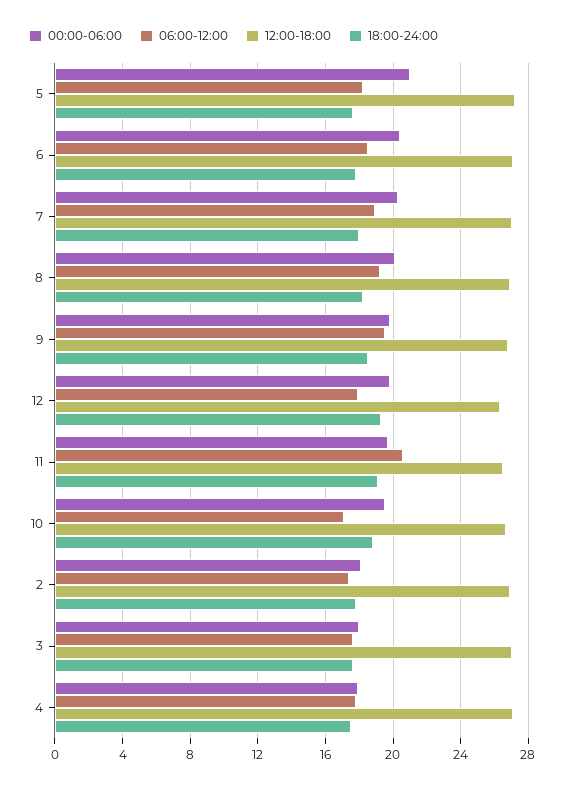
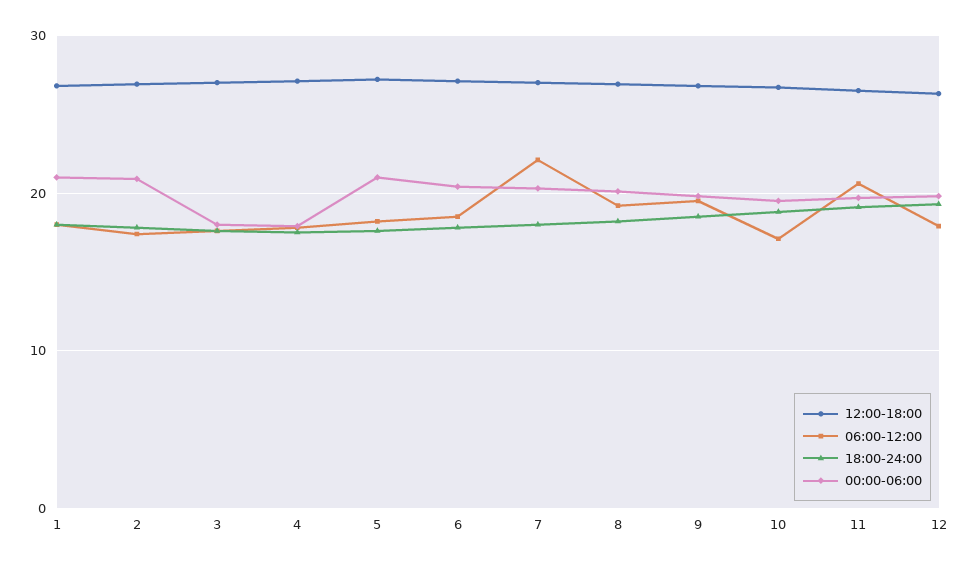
06:00-12:00, 7: 19 -> 22
00:00-06:00, 2: 18 -> 21
12:00-18:00, 1: none -> 27
06:00-12:00, 1: none -> 18
18:00-24:00, 1: none -> 18
00:00-06:00, 1: none -> 21

